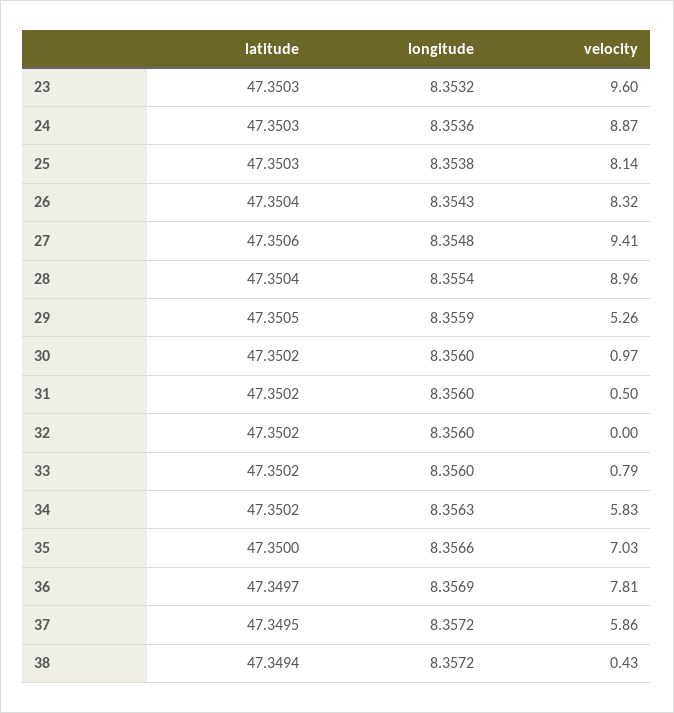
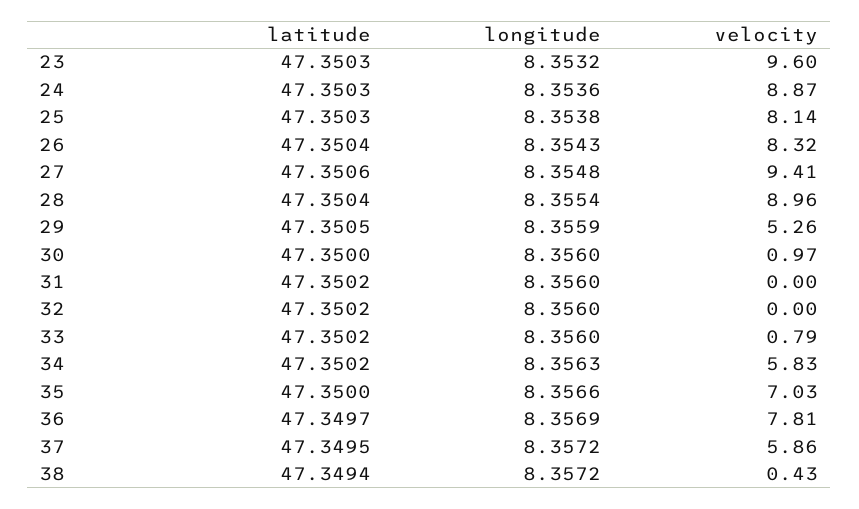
latitude, 30: 47.3502 -> 47.35
velocity, 31: 0.5 -> 0

